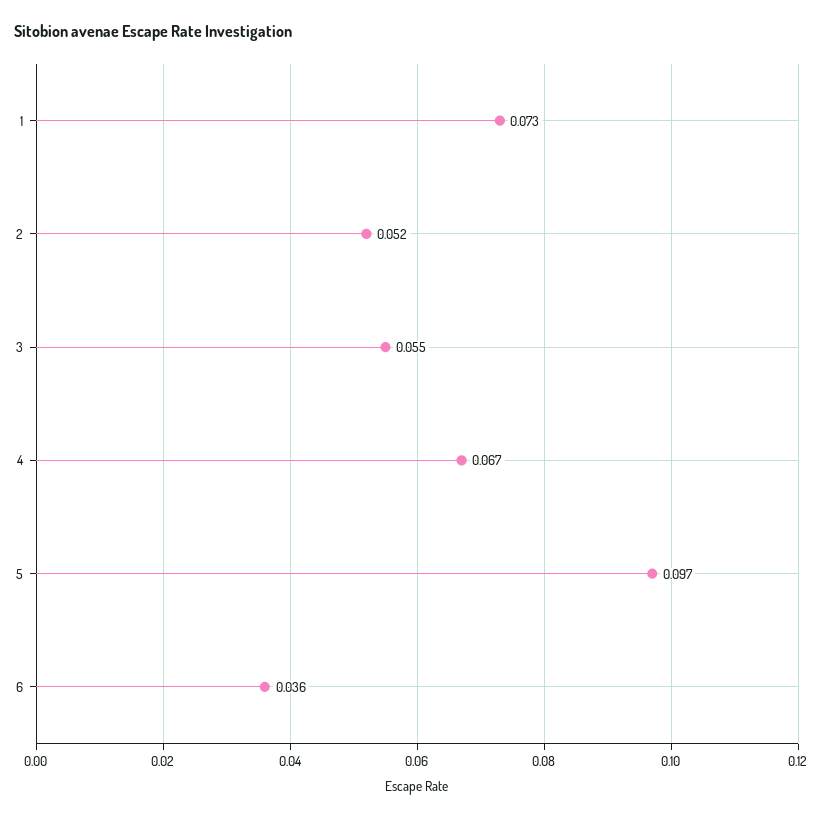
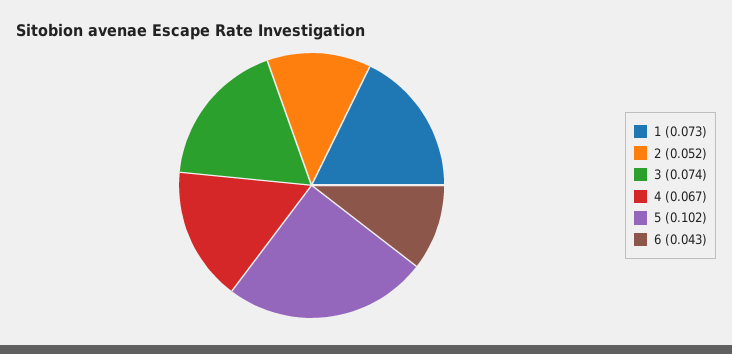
3: 0.055 -> 0.074
5: 0.097 -> 0.102
6: 0.036 -> 0.043

